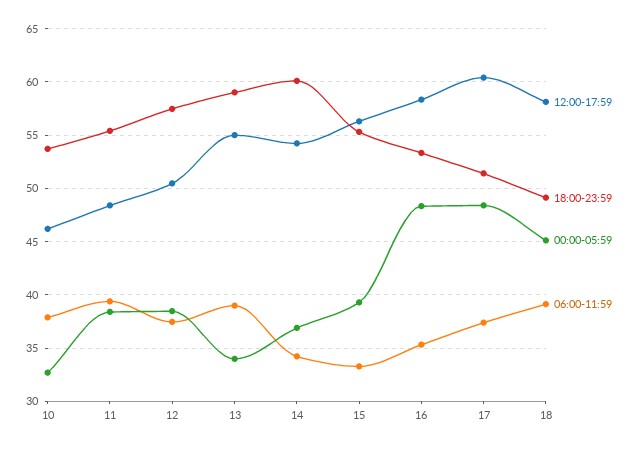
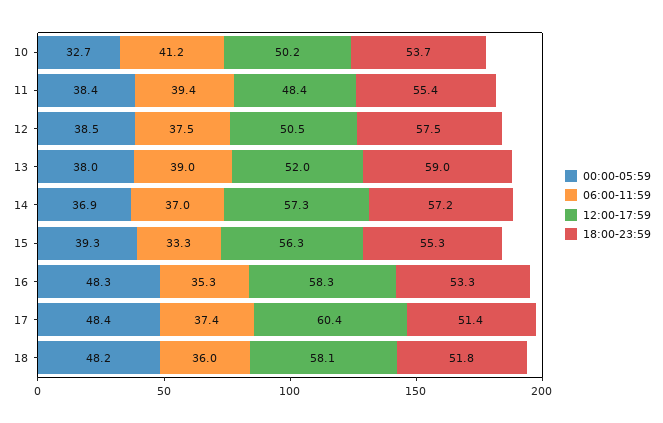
12:00-17:59, 10: 46 -> 50.2
06:00-11:59, 10: 38 -> 41.2
12:00-17:59, 13: 55 -> 52
00:00-05:59, 13: 34 -> 38
12:00-17:59, 14: 54 -> 57.3
18:00-23:59, 14: 60 -> 57.2
06:00-11:59, 14: 34 -> 37
18:00-23:59, 18: 49 -> 51.8
00:00-05:59, 18: 45 -> 48.2
06:00-11:59, 18: 39 -> 36

